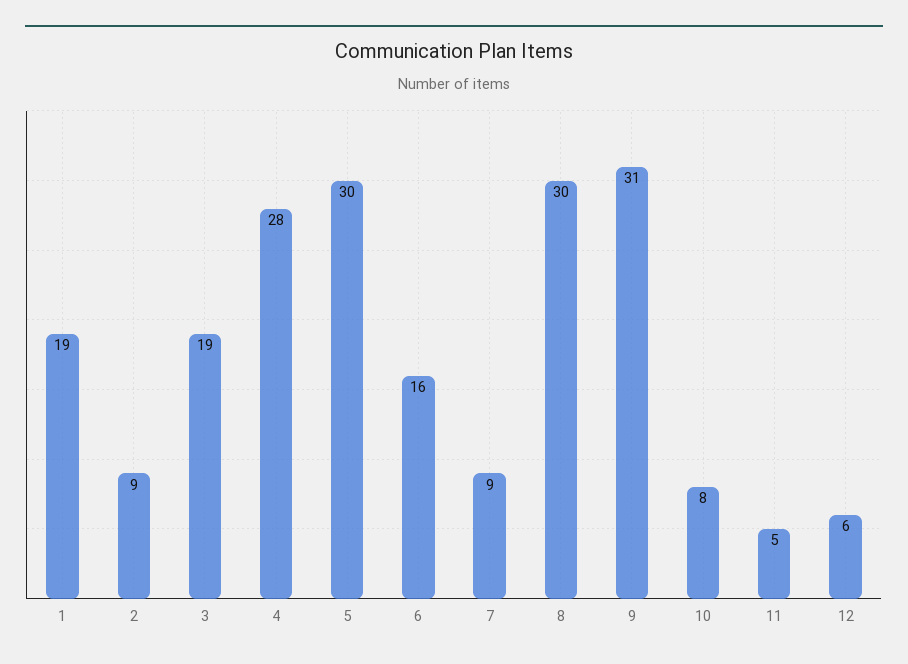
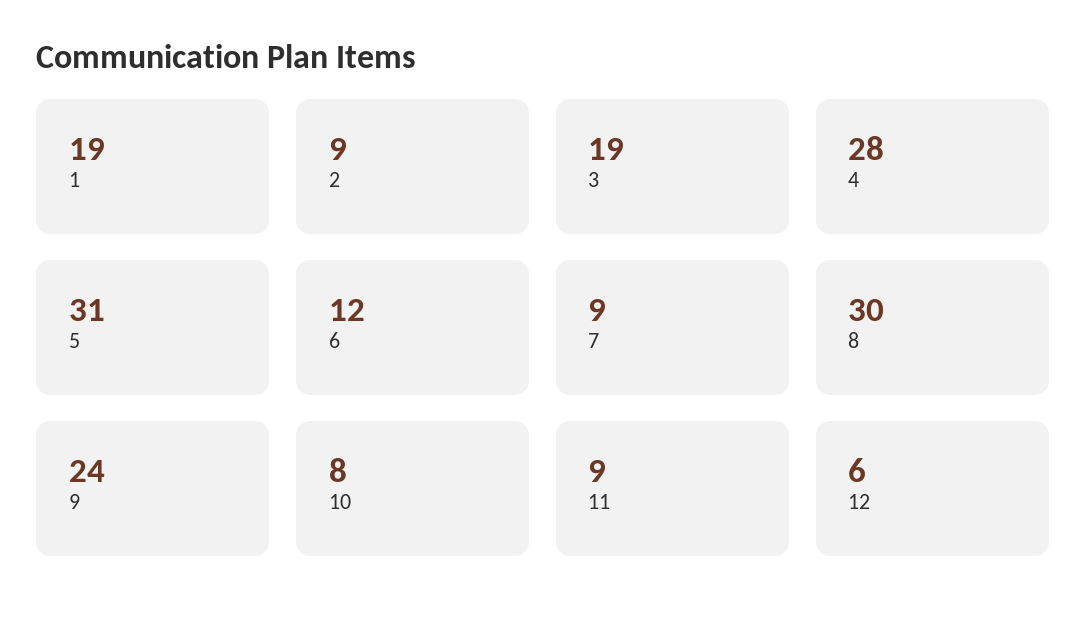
5: 30 -> 31
6: 16 -> 12
9: 31 -> 24
11: 5 -> 9

